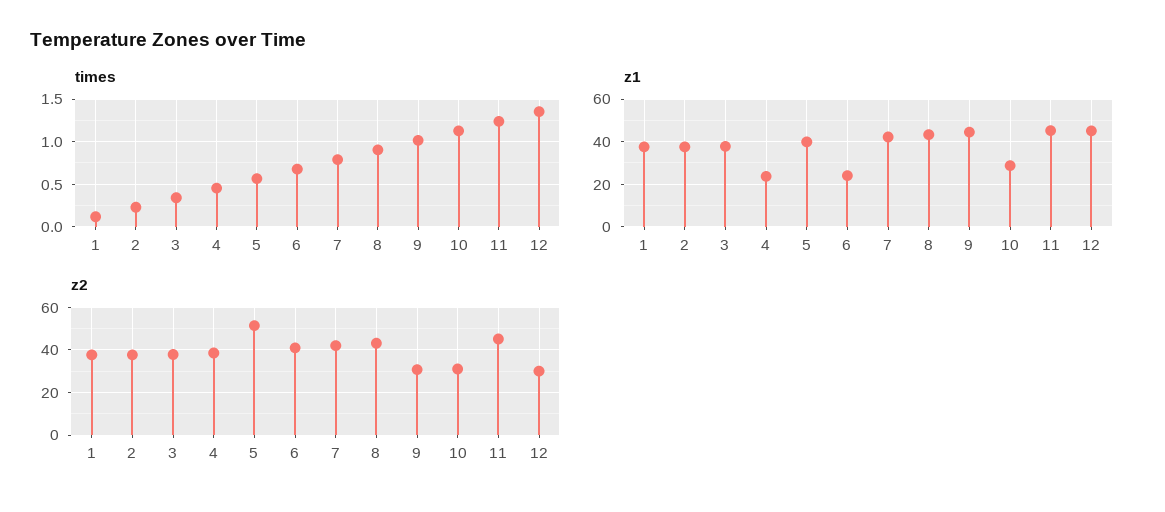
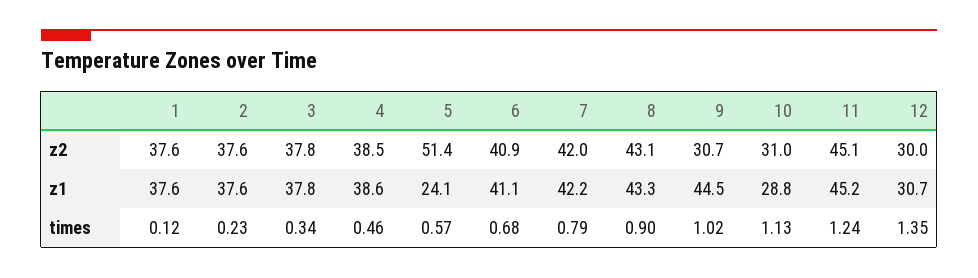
z1, 4: 25 -> 38.6
z1, 5: 40 -> 24.1
z1, 6: 25 -> 41.1
z1, 12: 45 -> 30.7

